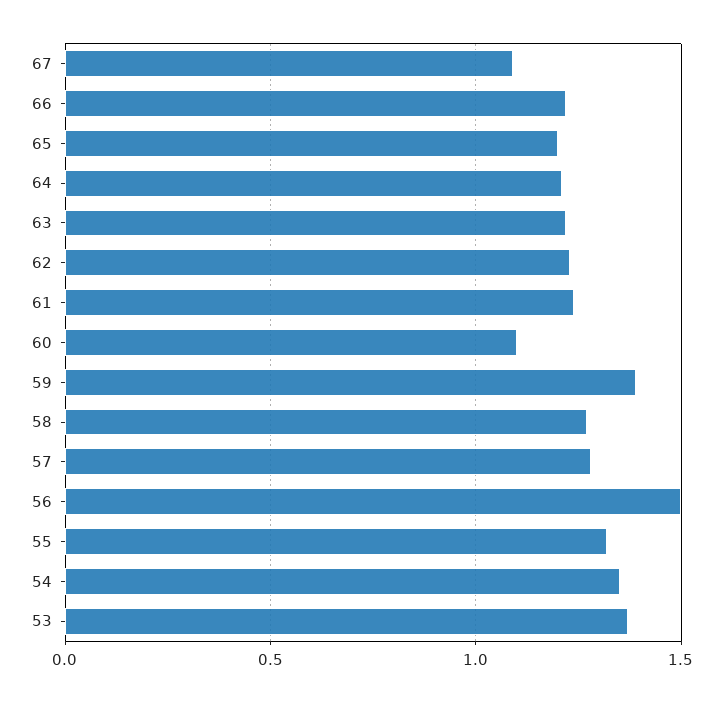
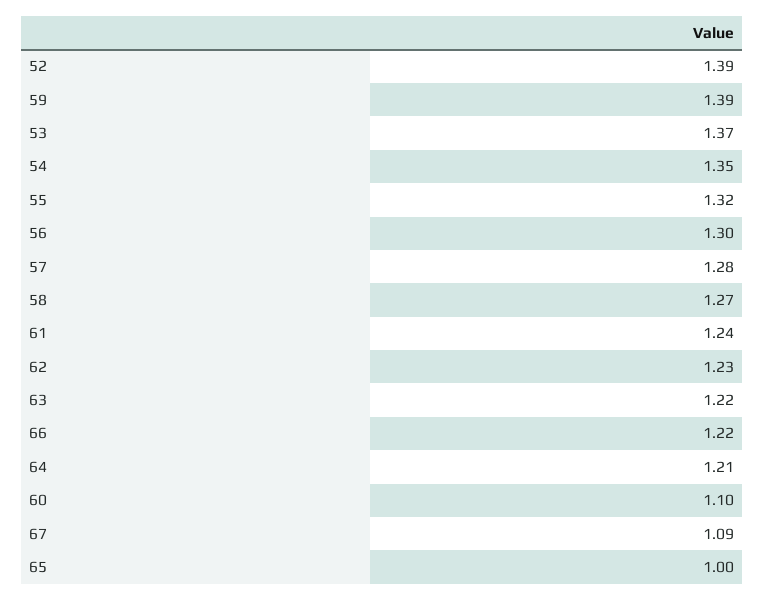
65: 1.2 -> 1
56: 1.5 -> 1.3
52: none -> 1.39

